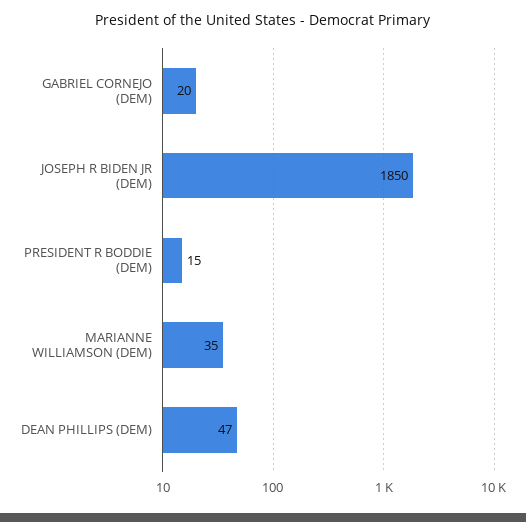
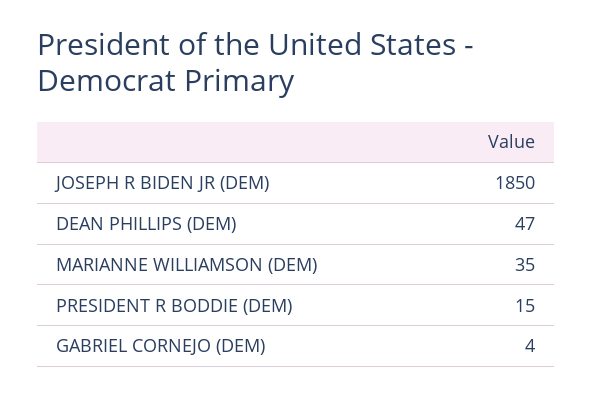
GABRIEL CORNEJO (DEM): 20 -> 4

